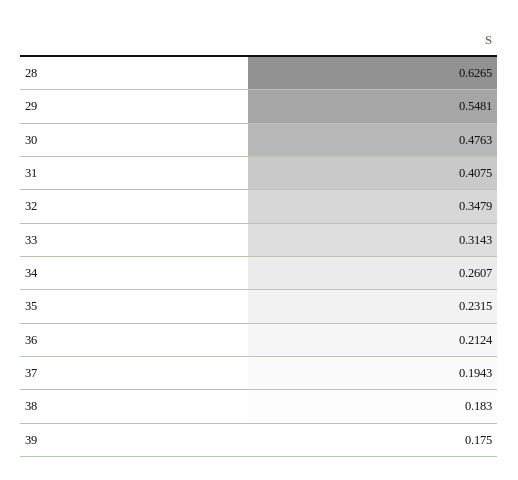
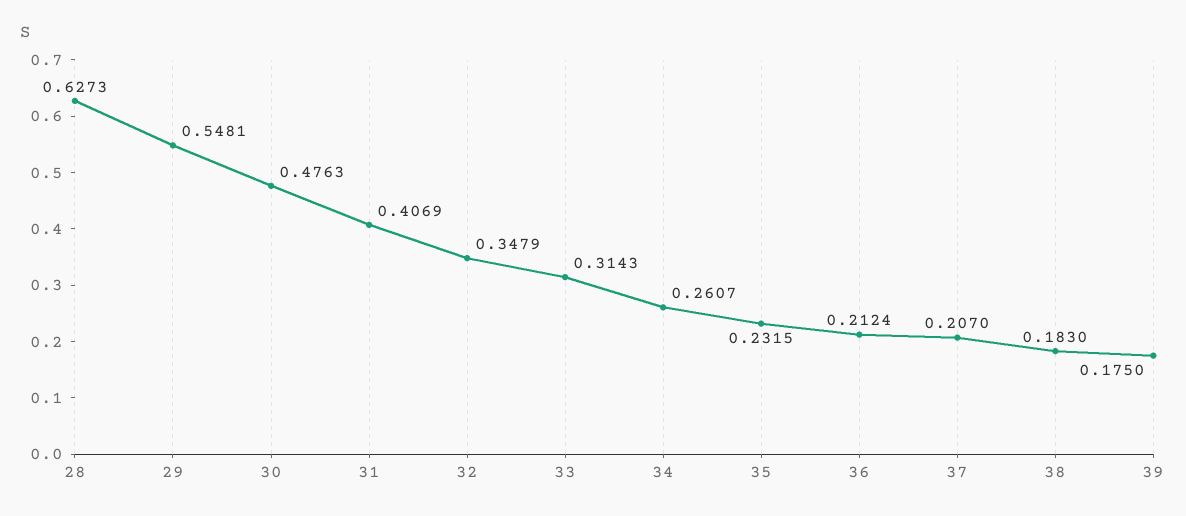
28: 0.6265 -> 0.6273
31: 0.4075 -> 0.4069
37: 0.1943 -> 0.207

